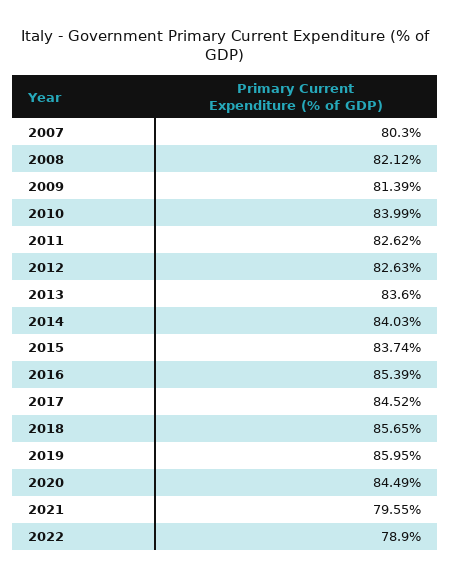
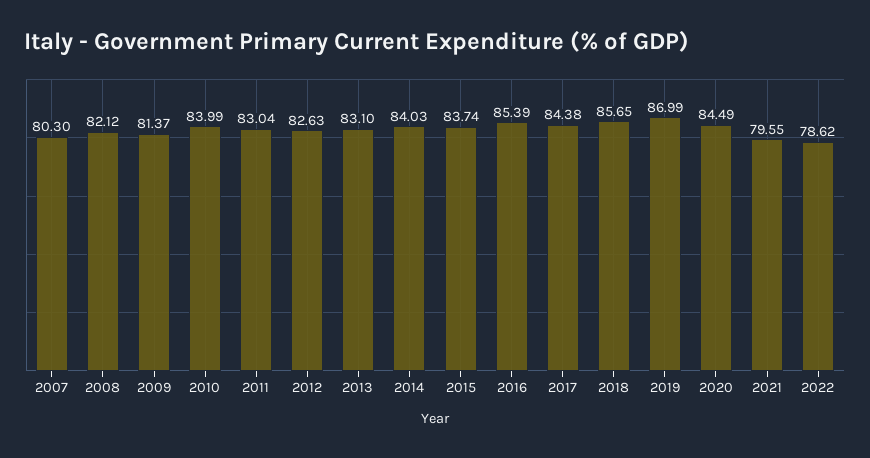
2009: 81.39 -> 81.37
2011: 82.62 -> 83.04
2013: 83.6 -> 83.1
2017: 84.52 -> 84.38
2019: 85.95 -> 86.99
2022: 78.9 -> 78.62

